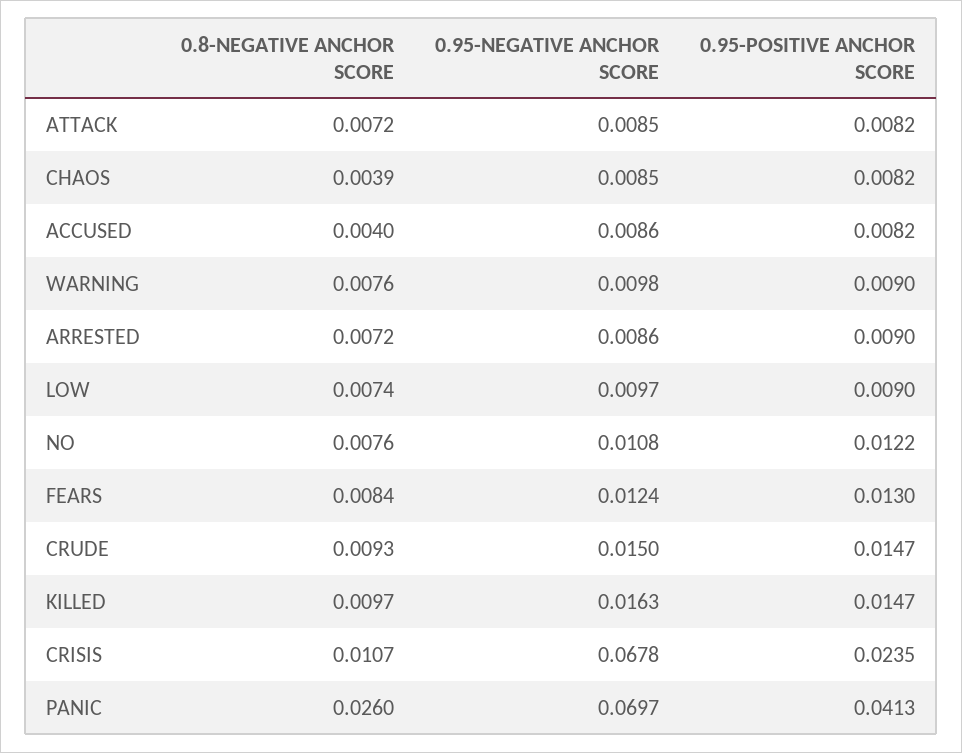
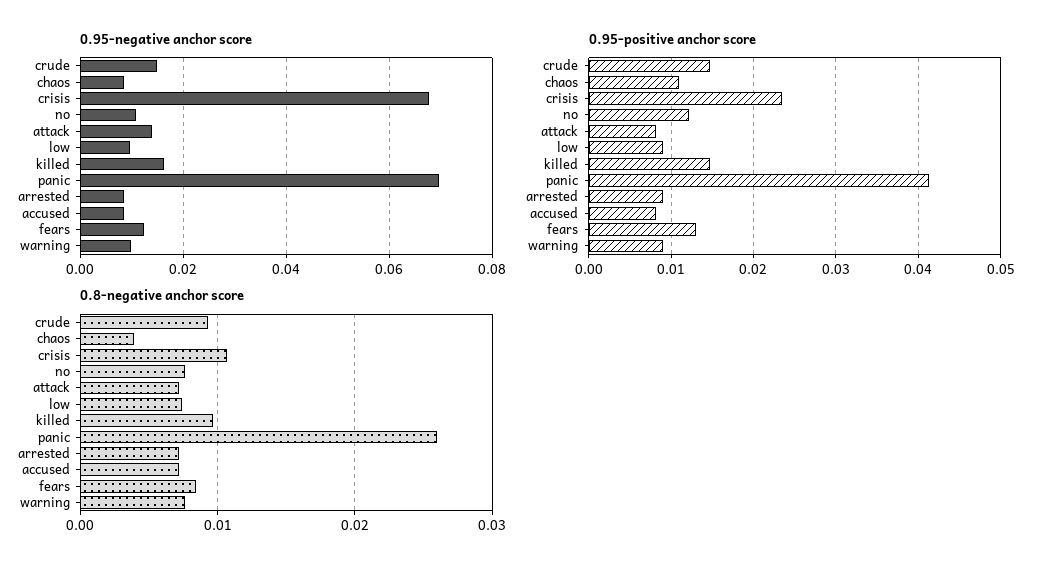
0.95-NEGATIVE ANCHOR SCORE, ATTACK: 0.0085 -> 0.014
0.95-POSITIVE ANCHOR SCORE, CHAOS: 0.0082 -> 0.011
0.8-NEGATIVE ANCHOR SCORE, ACCUSED: 0.004 -> 0.007

